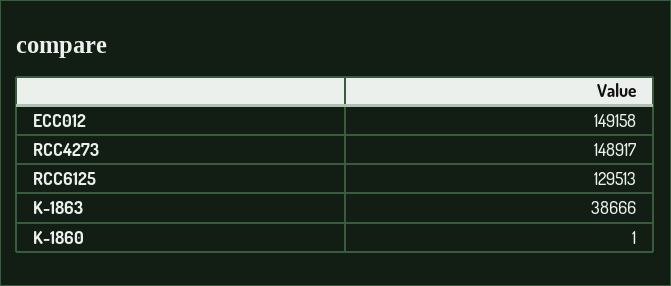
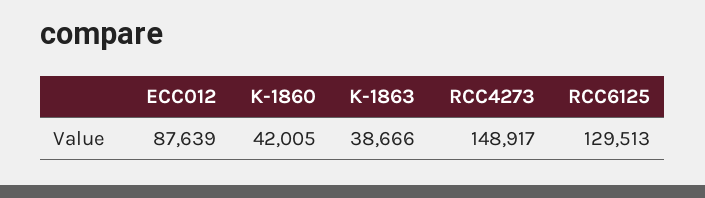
ECC012: 149158 -> 87639
K-1860: 1 -> 42005

